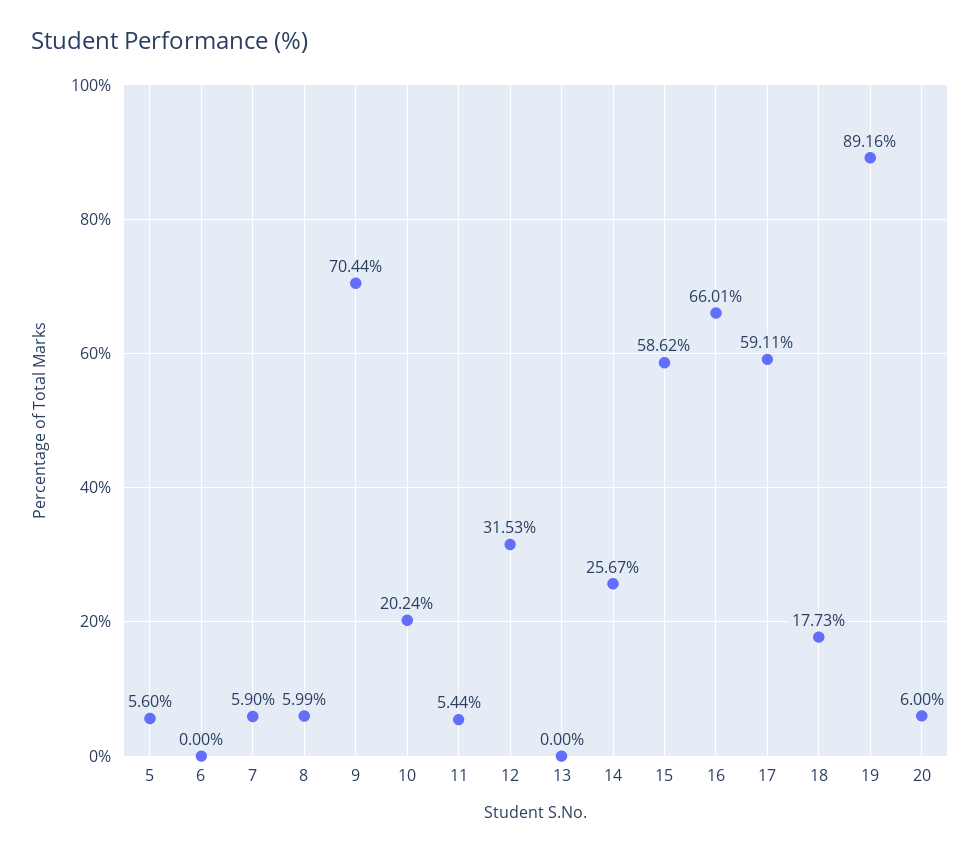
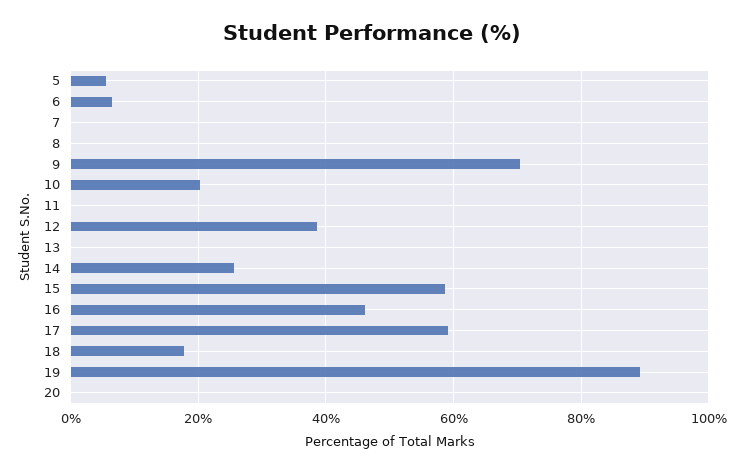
6: 0 -> 6
7: 5.9 -> 0
8: 5.99 -> 0
11: 5.44 -> 0
12: 31.53 -> 38
16: 66.01 -> 46
20: 6 -> 0

